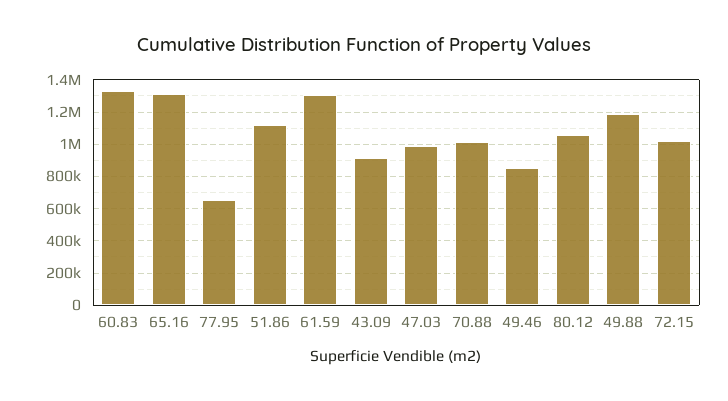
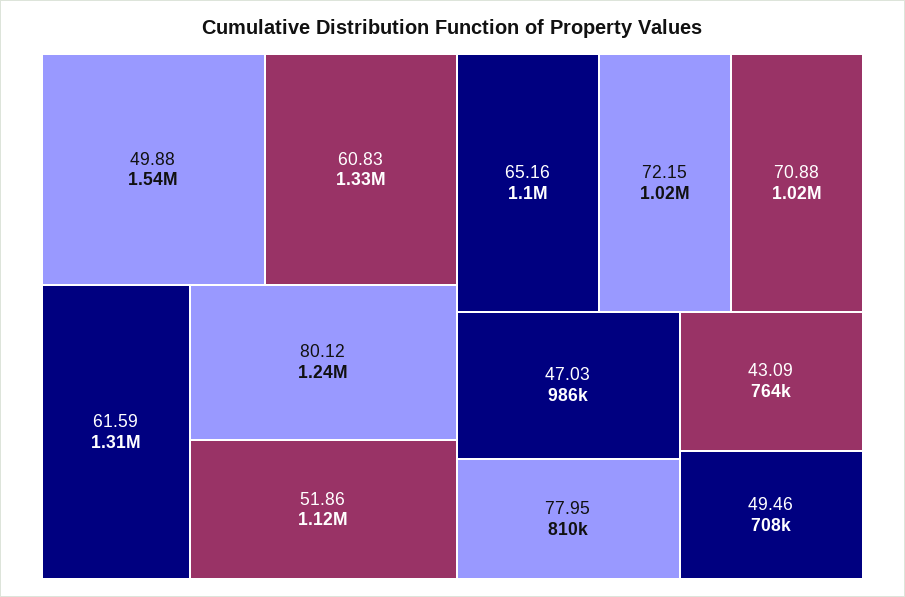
65.16: 1300000 -> 1100000
77.95: 650000 -> 810000
43.09: 900000 -> 764000
49.46: 850000 -> 708000
80.12: 1050000 -> 1240000
49.88: 1200000 -> 1540000

